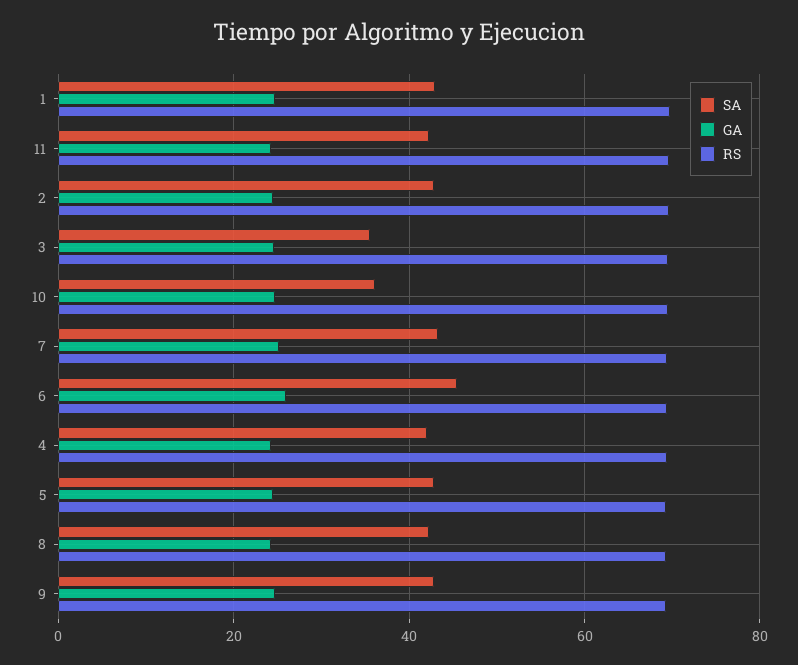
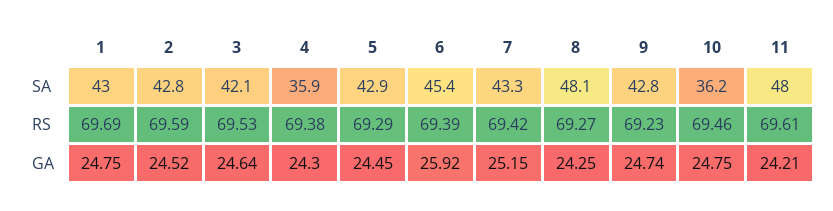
SA, 11: 42 -> 48
SA, 3: 36 -> 42.1
SA, 4: 42 -> 35.9
SA, 8: 42 -> 48.1

